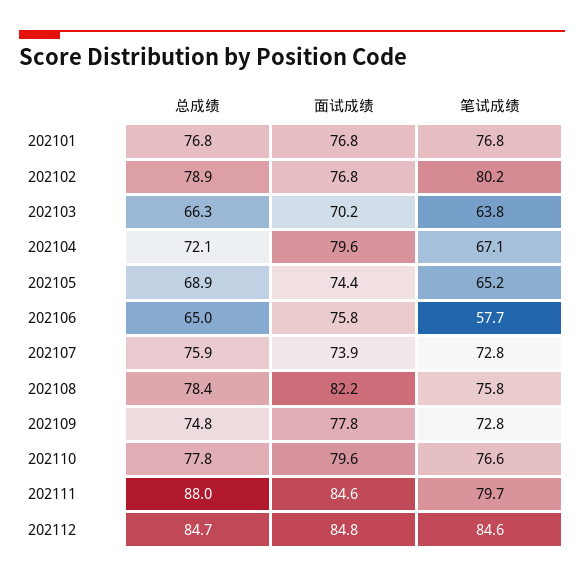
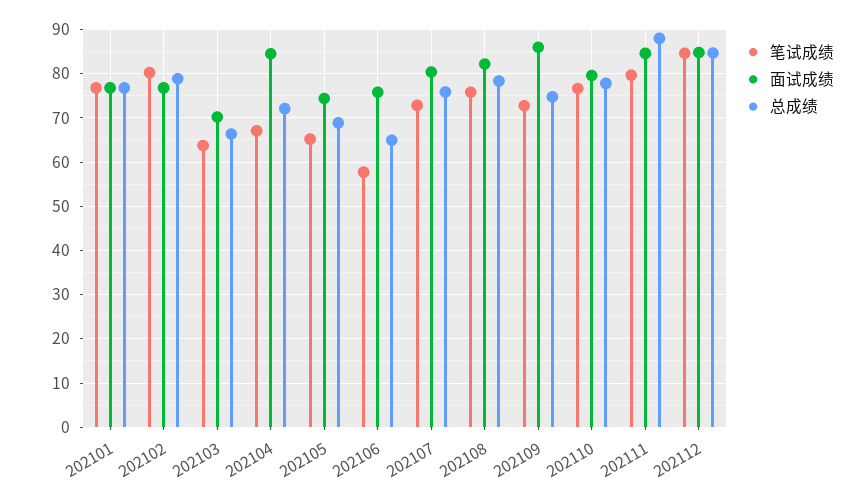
面试成绩, 202104: 79.6 -> 84
面试成绩, 202107: 73.9 -> 80
面试成绩, 202109: 77.8 -> 86

